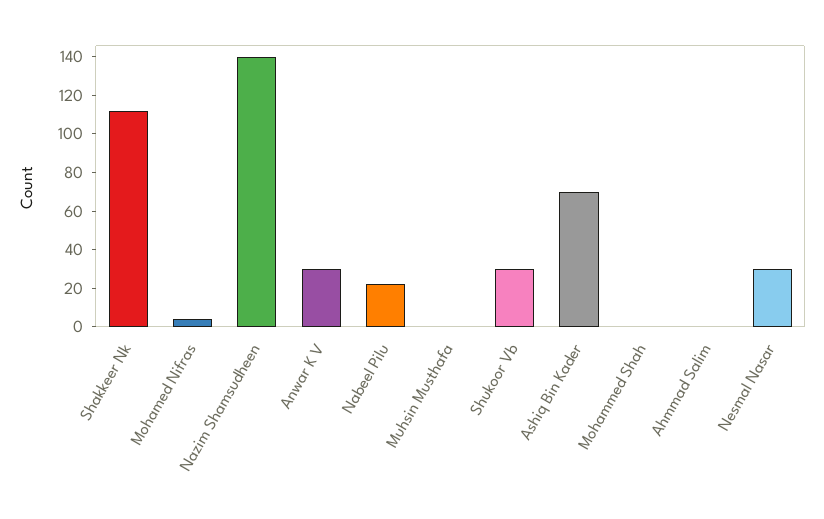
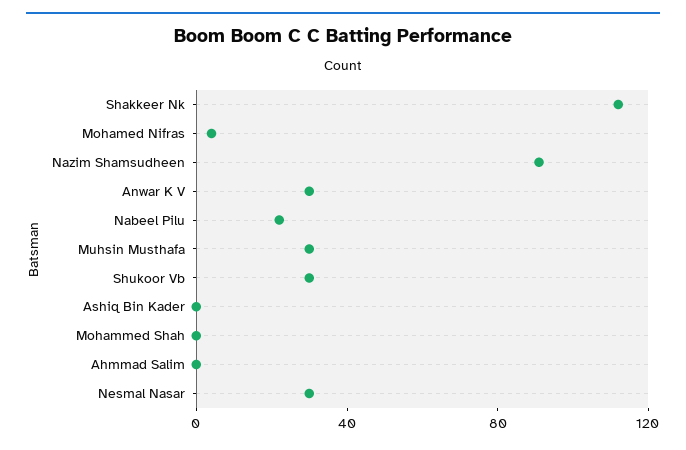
Nazim Shamsudheen: 140 -> 90
Muhsin Musthafa: 0 -> 30
Ashiq Bin Kader: 70 -> 0

